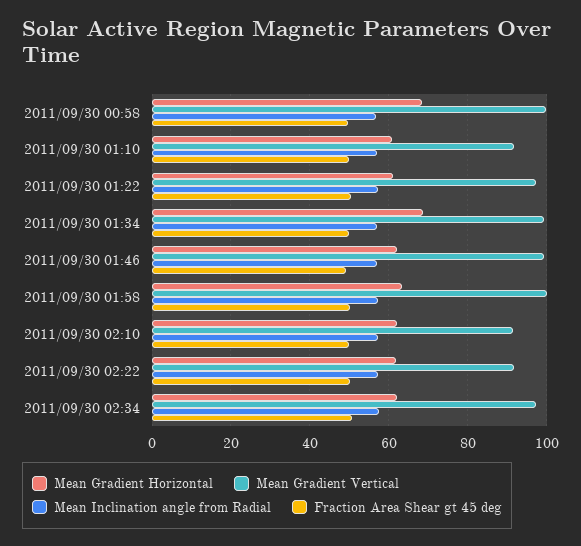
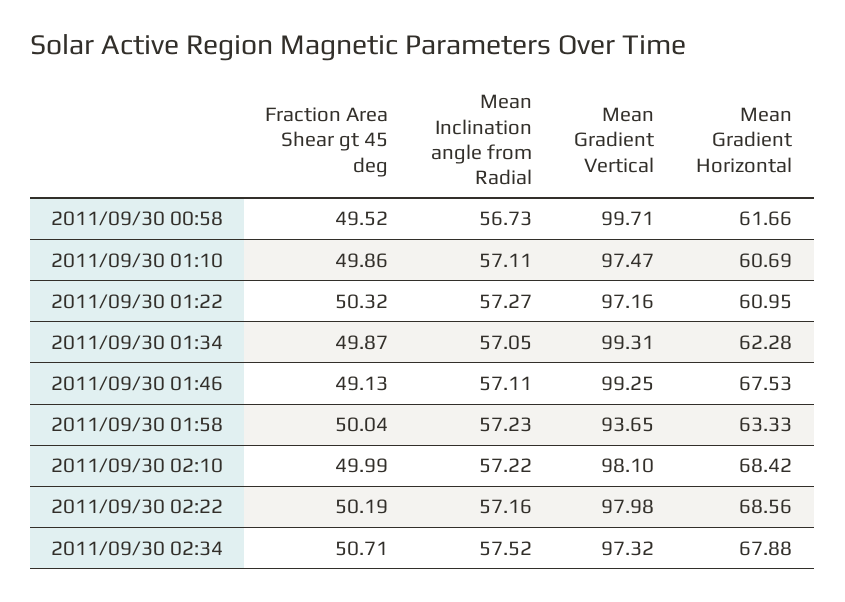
Mean Gradient Horizontal, 2011/09/30 00:58: 68 -> 61.66
Mean Gradient Vertical, 2011/09/30 01:10: 92 -> 97.47
Mean Gradient Horizontal, 2011/09/30 01:34: 68 -> 62.28
Mean Gradient Horizontal, 2011/09/30 01:46: 62 -> 67.53
Mean Gradient Vertical, 2011/09/30 01:58: 100 -> 93.65
Mean Gradient Horizontal, 2011/09/30 02:10: 62 -> 68.42
Mean Gradient Vertical, 2011/09/30 02:10: 92 -> 98.1
Mean Gradient Horizontal, 2011/09/30 02:22: 62 -> 68.56
Mean Gradient Vertical, 2011/09/30 02:22: 92 -> 97.98
Mean Gradient Horizontal, 2011/09/30 02:34: 62 -> 67.88

